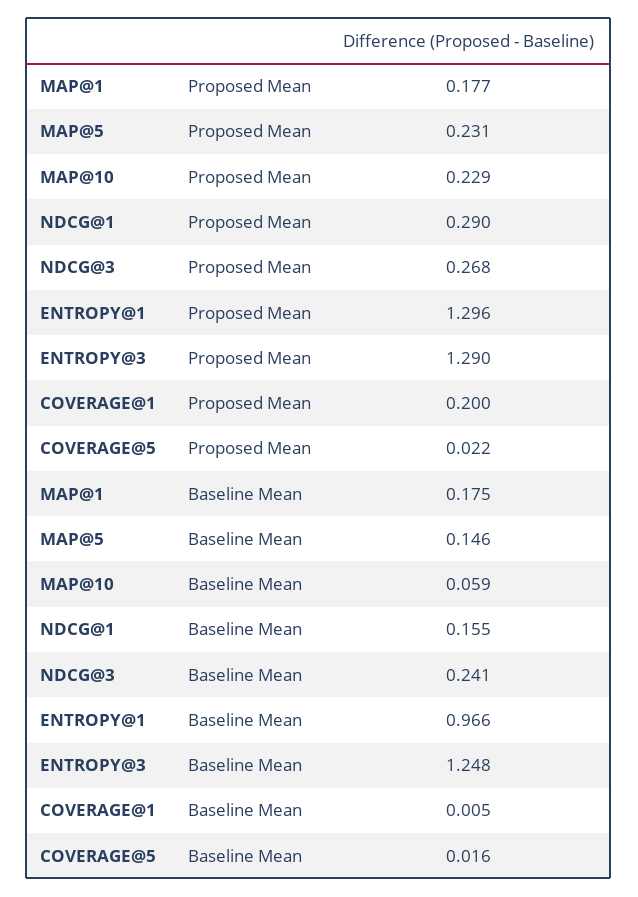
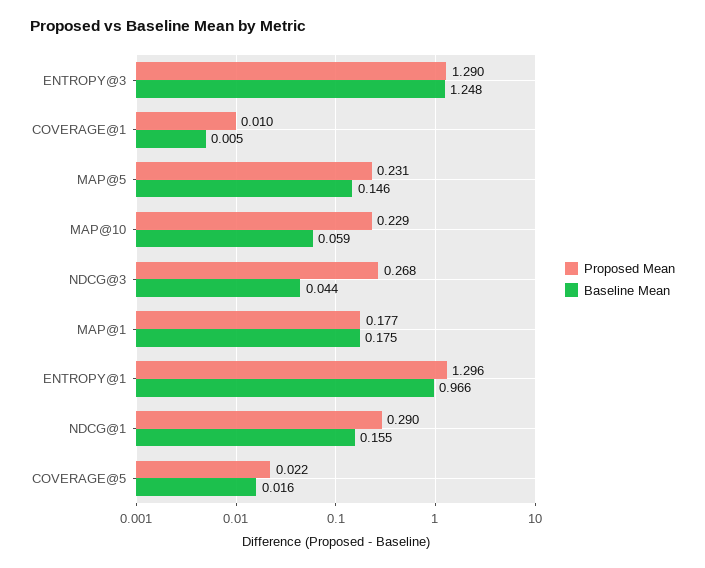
Proposed Mean, COVERAGE@1: 0.2 -> 0.01
Baseline Mean, NDCG@3: 0.241 -> 0.044

